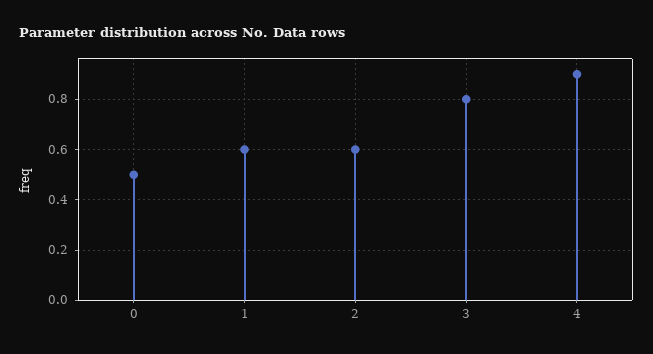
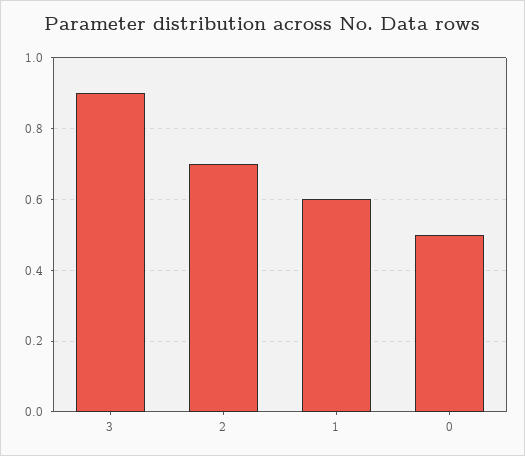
2: 0.6 -> 0.7
3: 0.8 -> 0.9
4: 0.9 -> none

